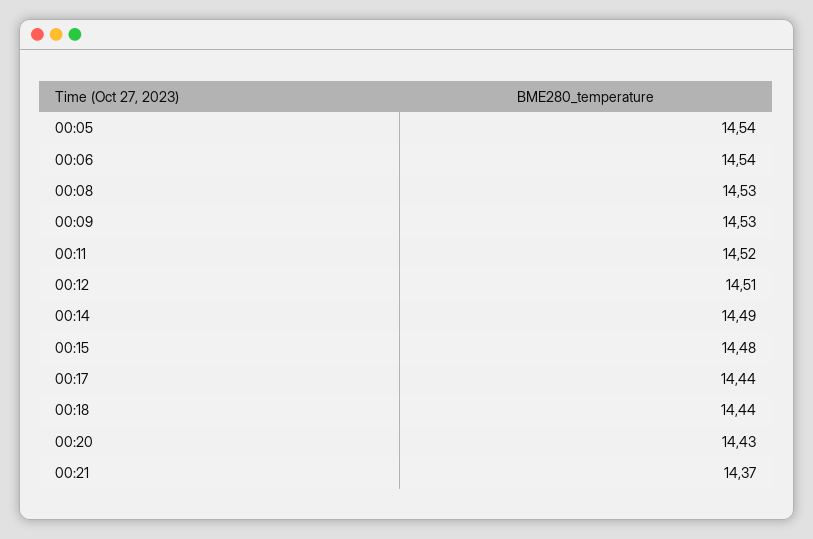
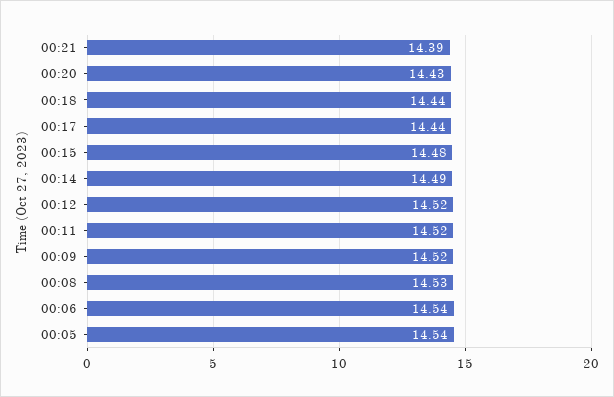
00:09: 14.53 -> 14.52
00:12: 14.51 -> 14.52
00:21: 14.37 -> 14.39

